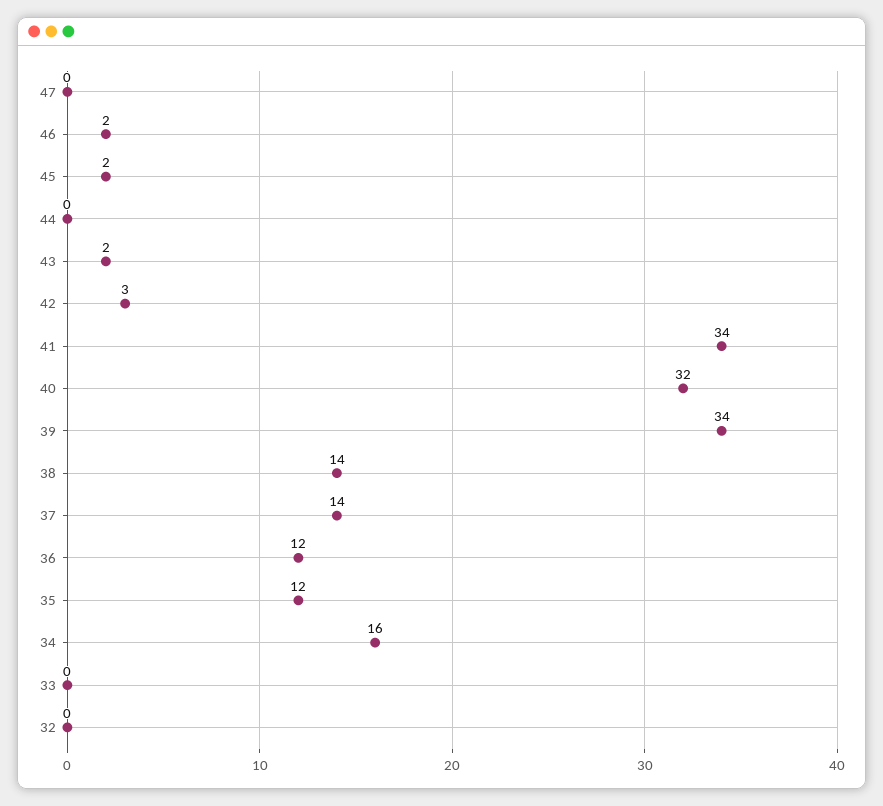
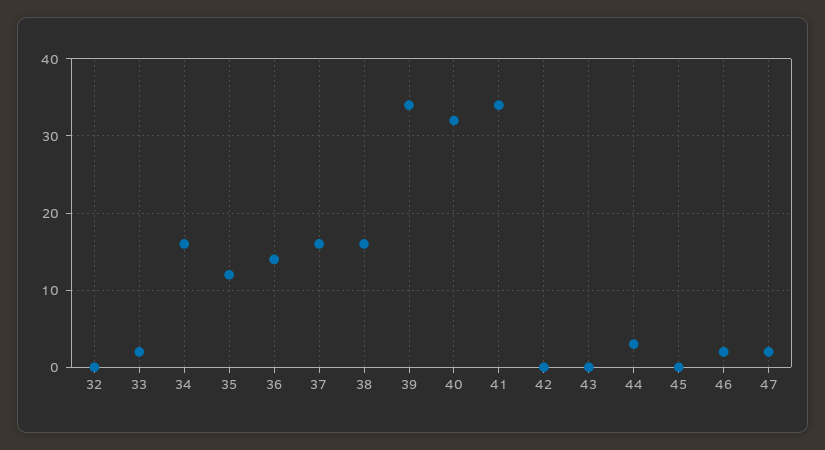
47: 0 -> 2
45: 2 -> 0
44: 0 -> 3
43: 2 -> 0
42: 3 -> 0
38: 14 -> 16
37: 14 -> 16
36: 12 -> 14
33: 0 -> 2

